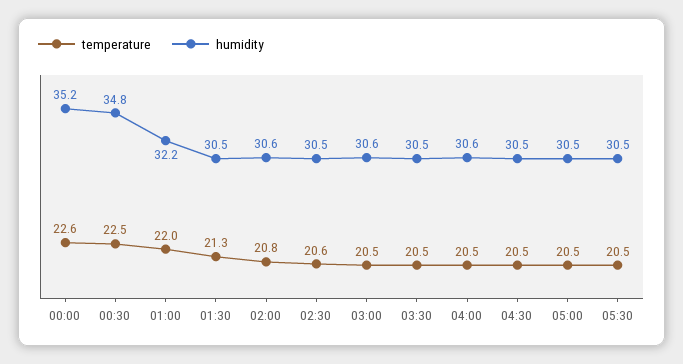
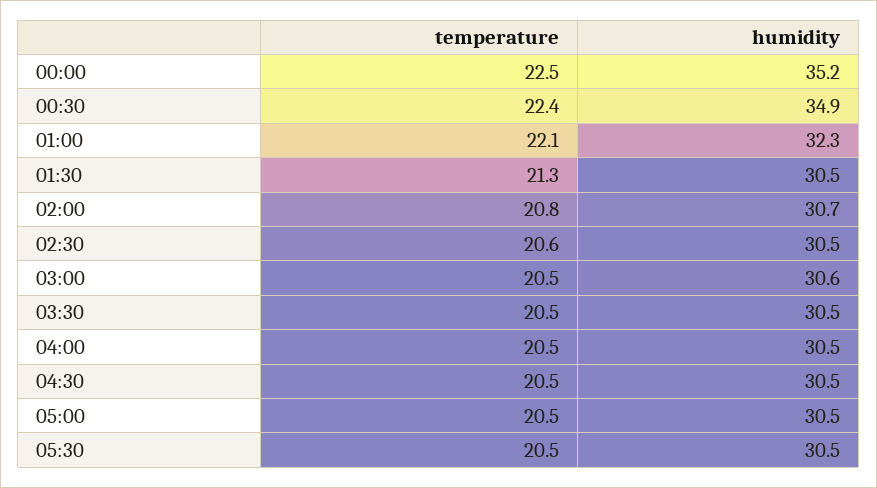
temperature, 00:00: 22.6 -> 22.5
temperature, 00:30: 22.5 -> 22.4
humidity, 00:30: 34.8 -> 34.9
temperature, 01:00: 22 -> 22.1
humidity, 01:00: 32.2 -> 32.3
humidity, 02:00: 30.6 -> 30.7
humidity, 04:00: 30.6 -> 30.5

